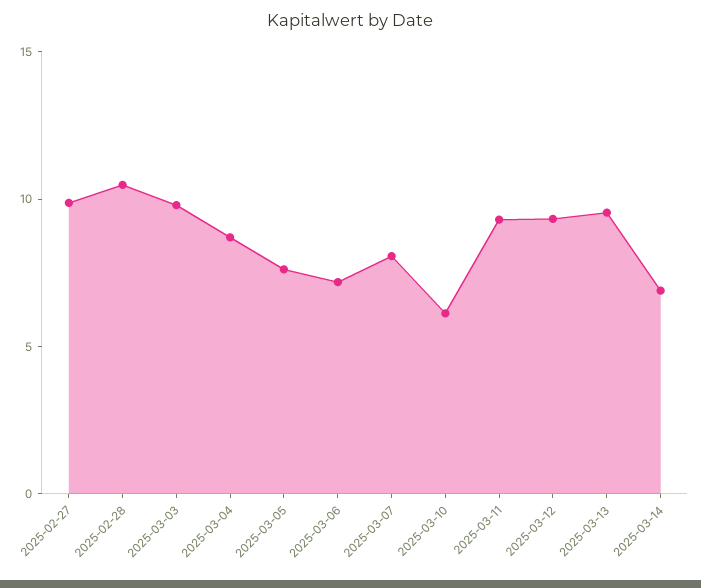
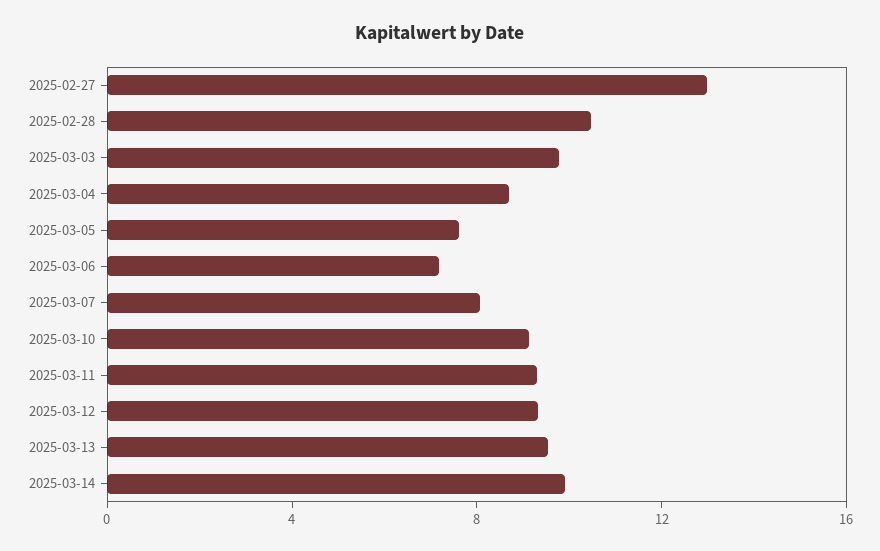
2025-02-27: 10 -> 13
2025-03-10: 6 -> 9
2025-03-14: 7 -> 10

